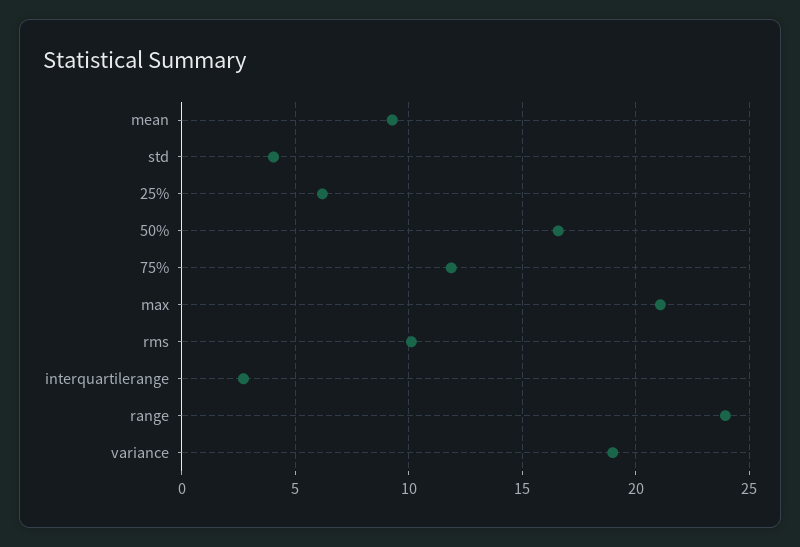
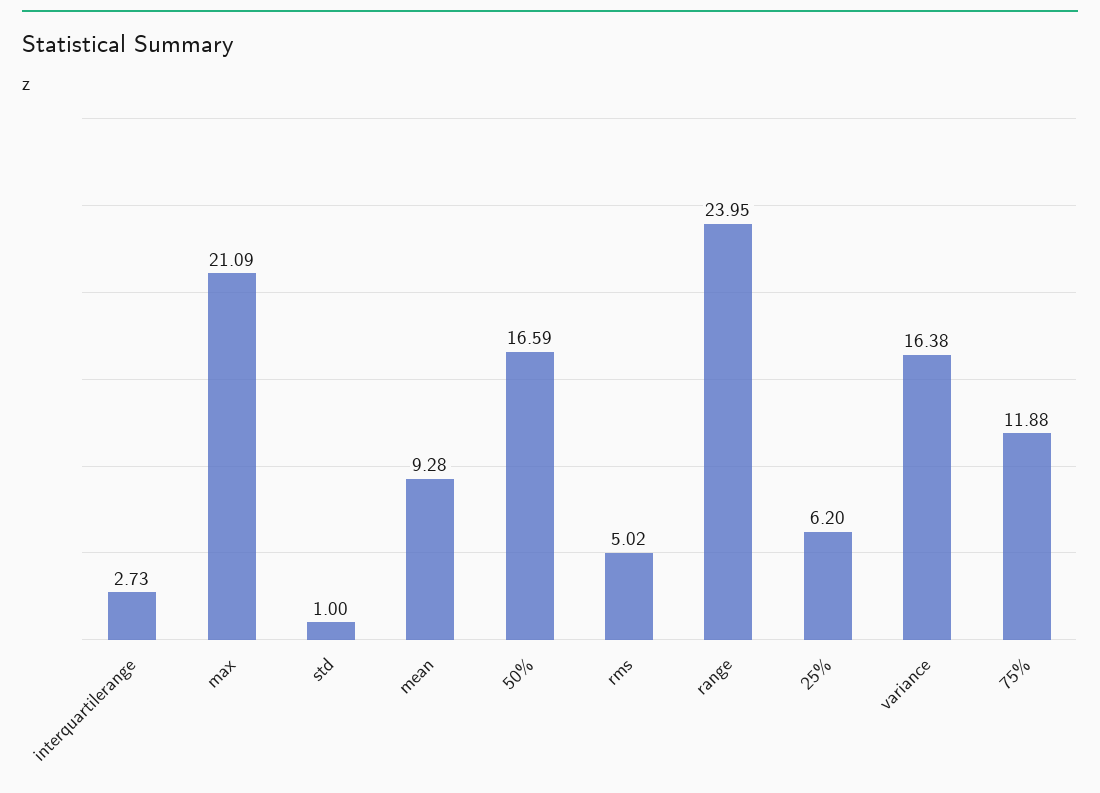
std: 4 -> 1
rms: 10 -> 5.02
variance: 19 -> 16.38

